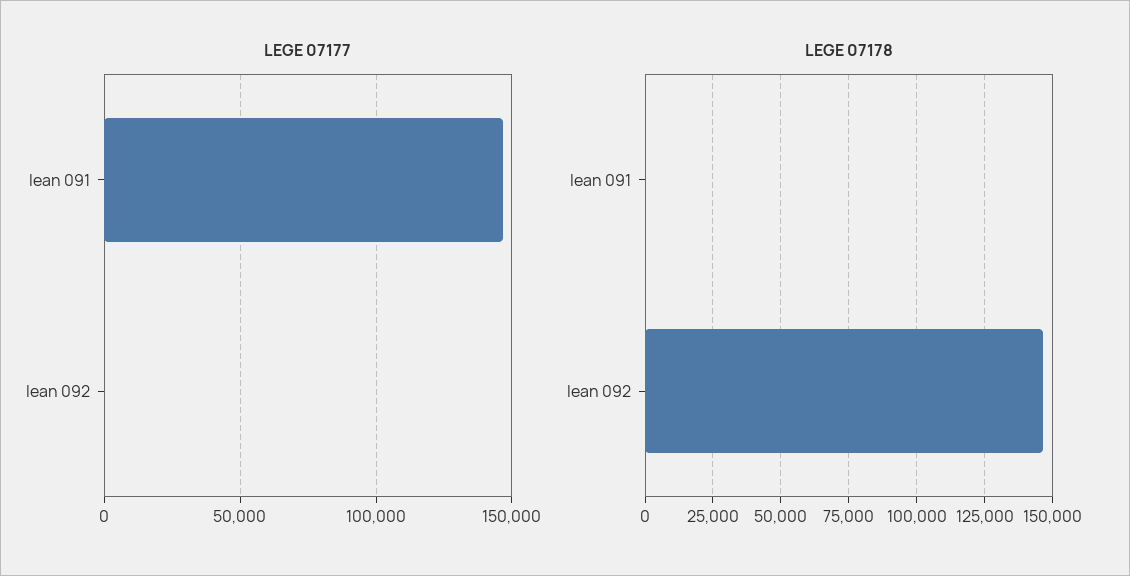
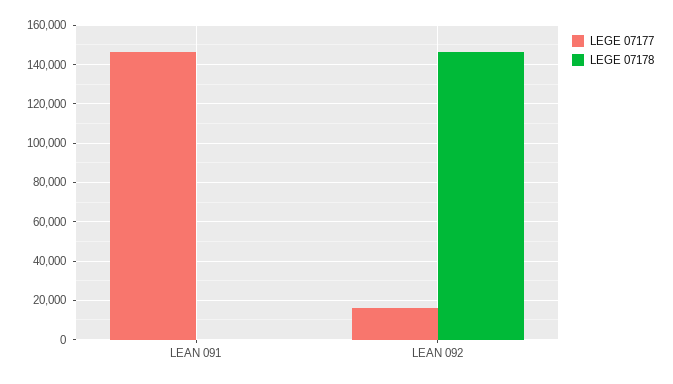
LEGE 07177, lean 092: 0 -> 15000

